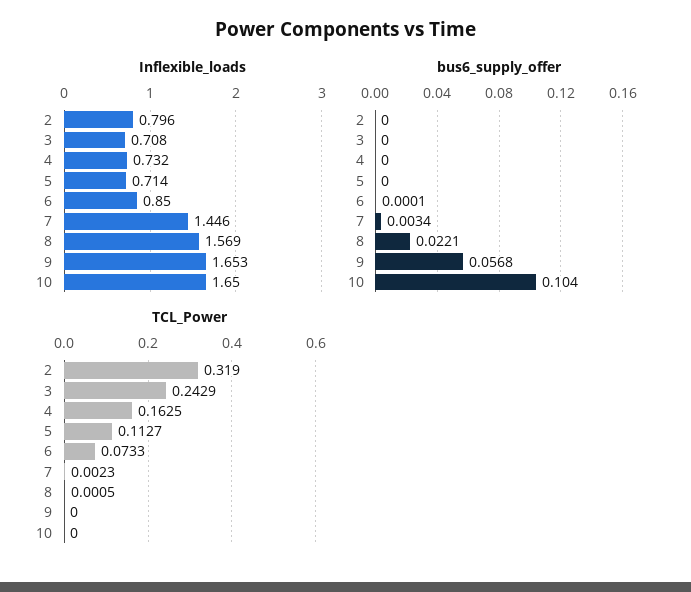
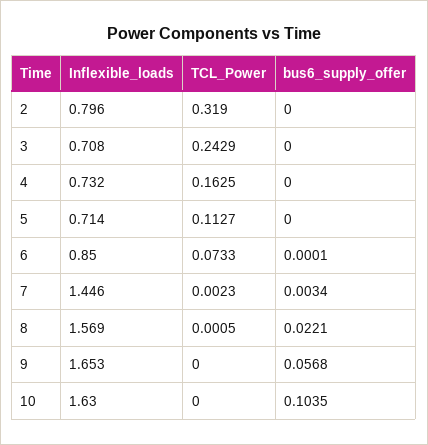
Inflexible_loads, 10: 1.65 -> 1.63
bus6_supply_offer, 10: 0.104 -> 0.1035

